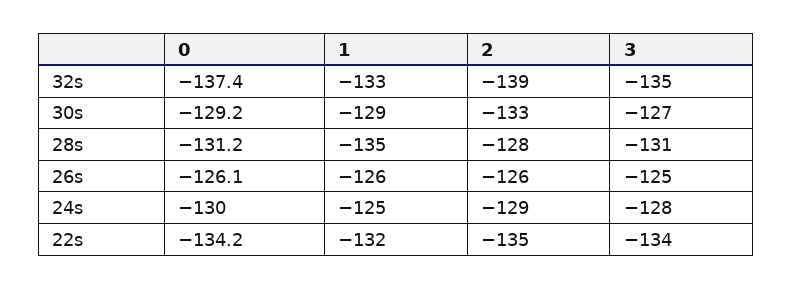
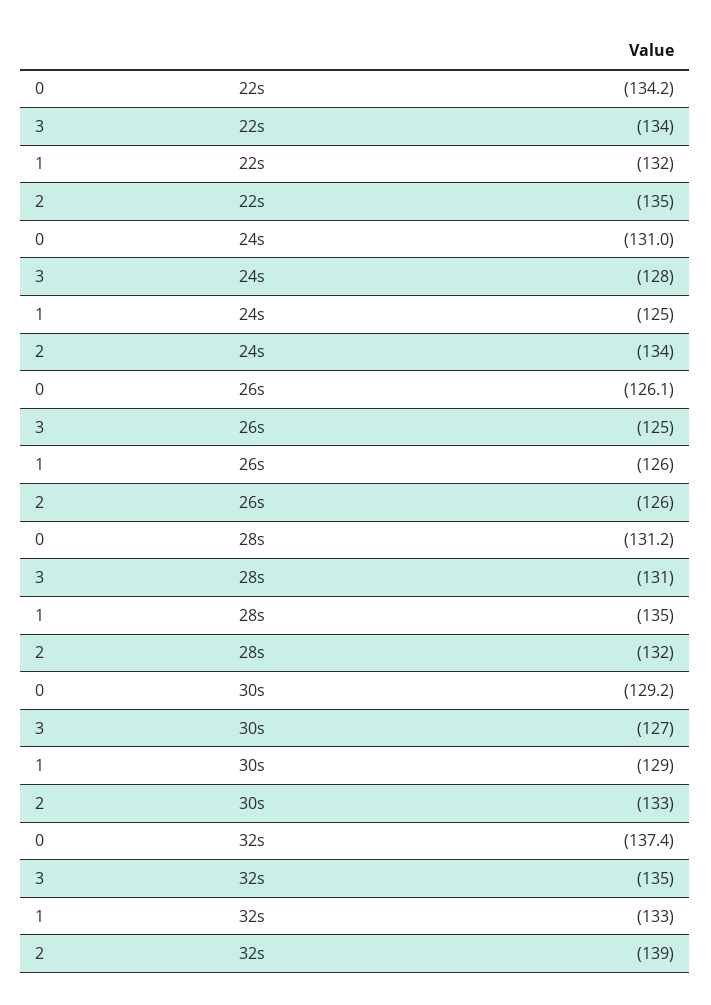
2, 28s: -128 -> -132
0, 24s: -130 -> -131
2, 24s: -129 -> -134

